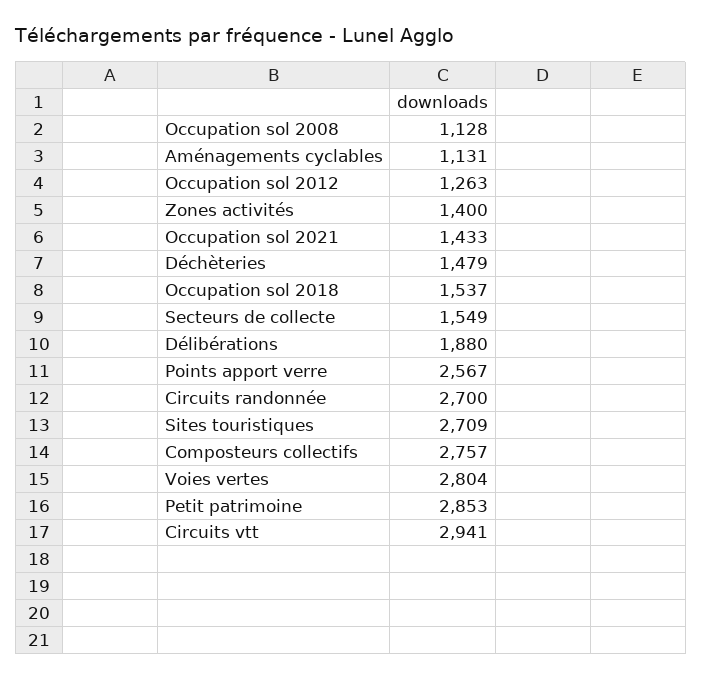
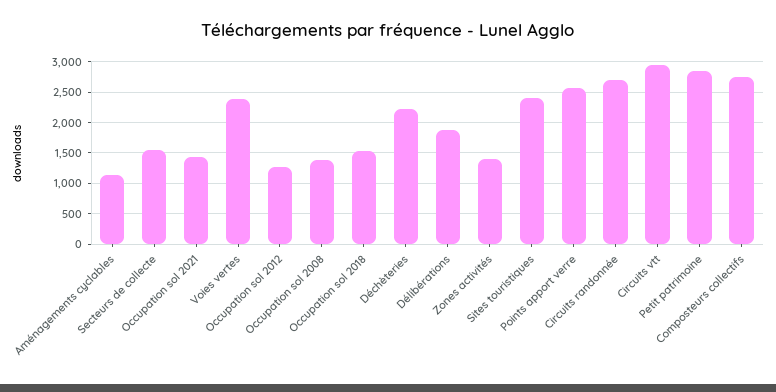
Occupation sol 2008: 1128 -> 1400
Déchèteries: 1479 -> 2200
Sites touristiques: 2709 -> 2400
Voies vertes: 2804 -> 2400

